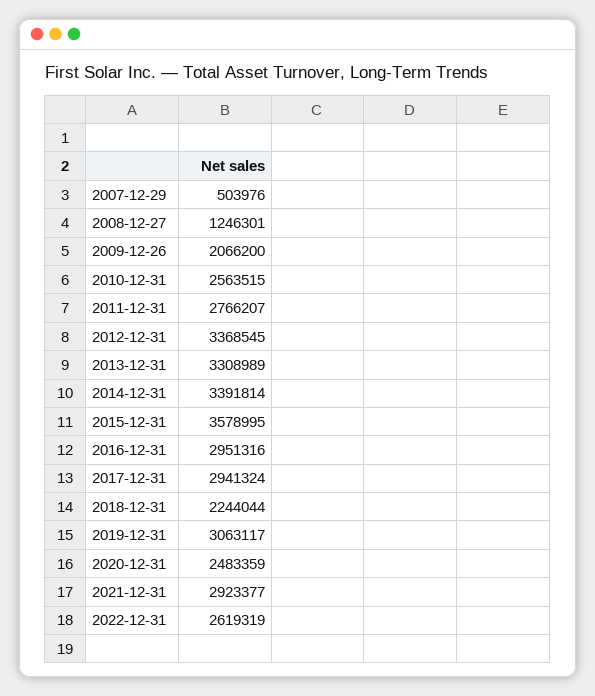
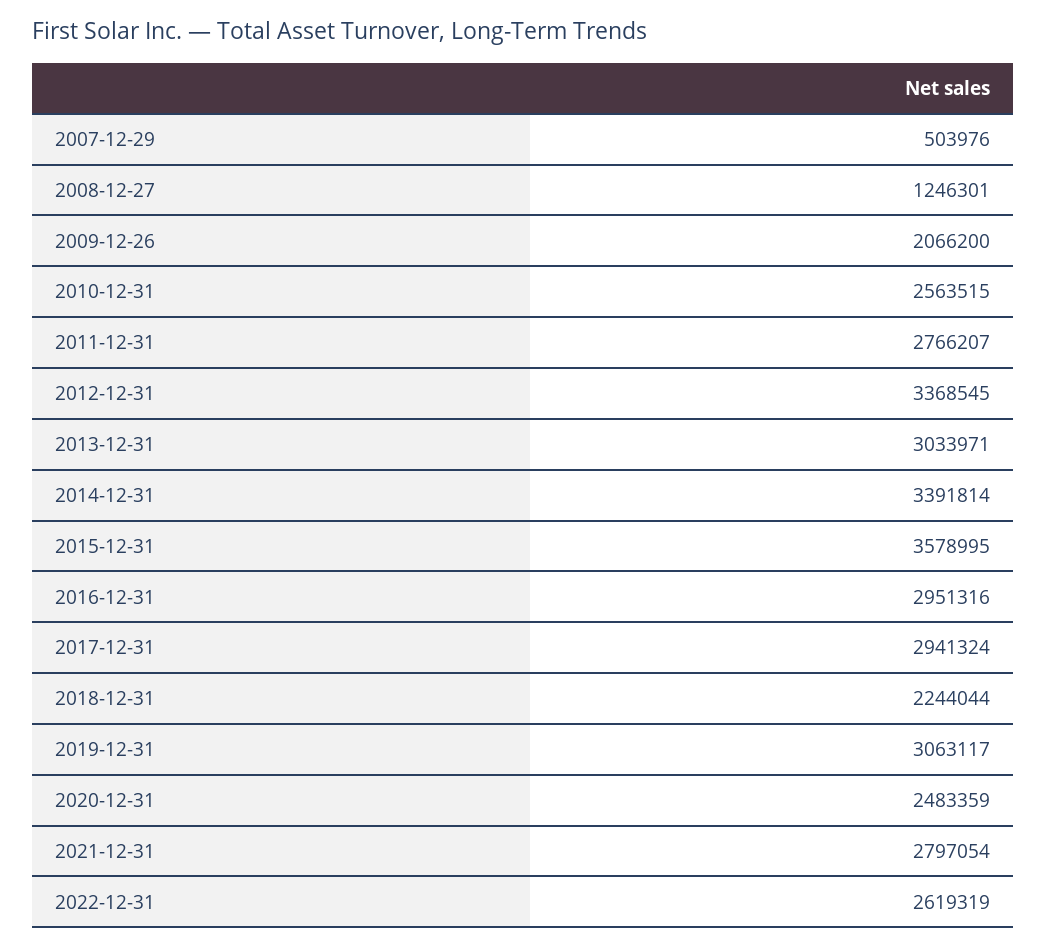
2013-12-31: 3308989 -> 3033971
2021-12-31: 2923377 -> 2797054

